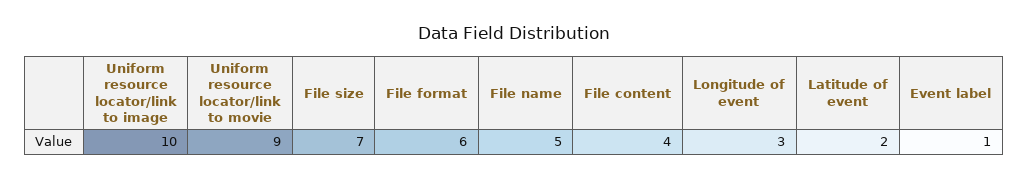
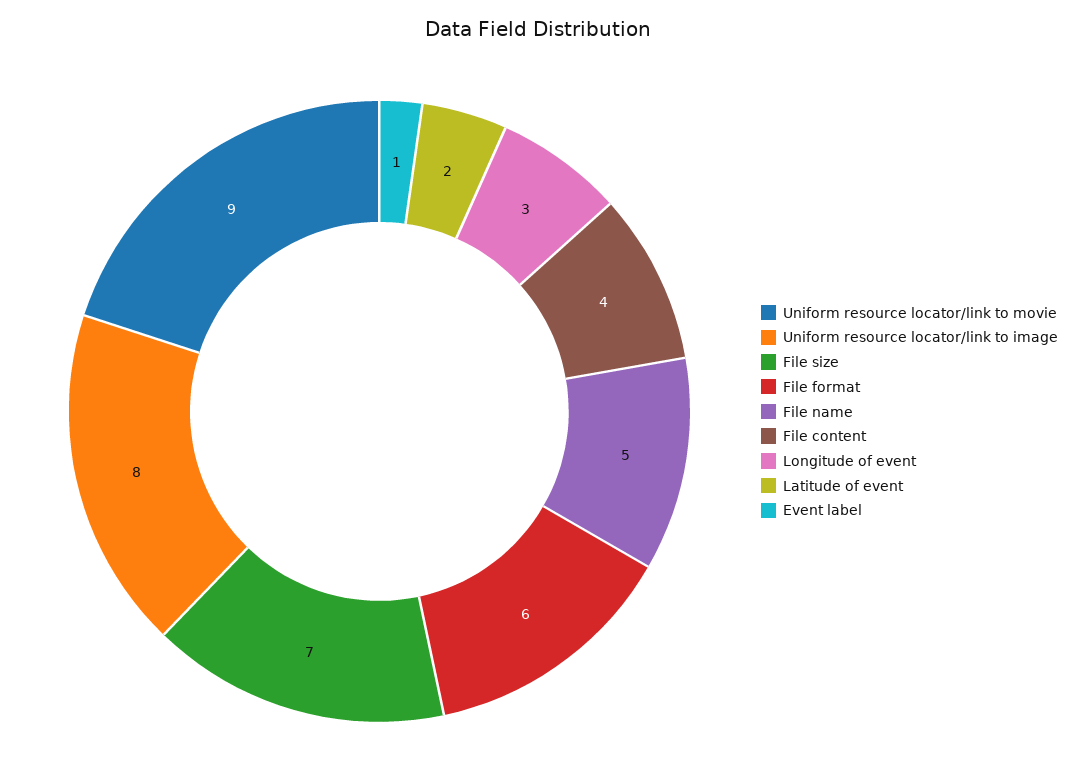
Uniform resource locator/link to image: 10 -> 8

